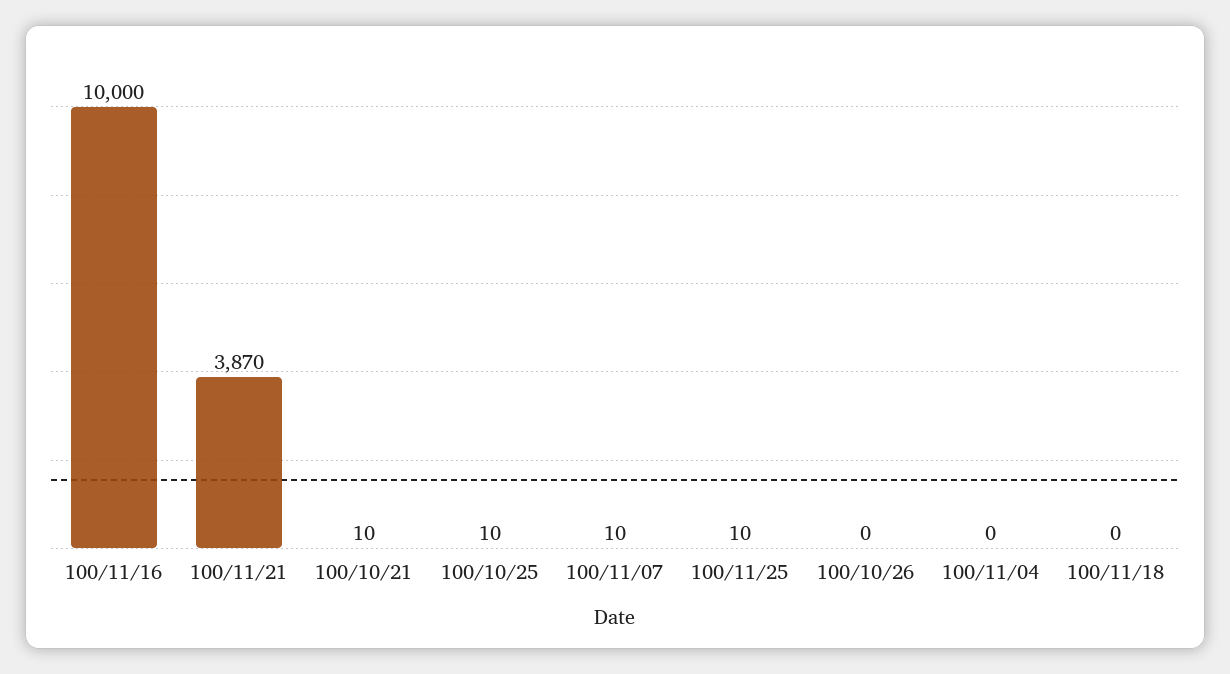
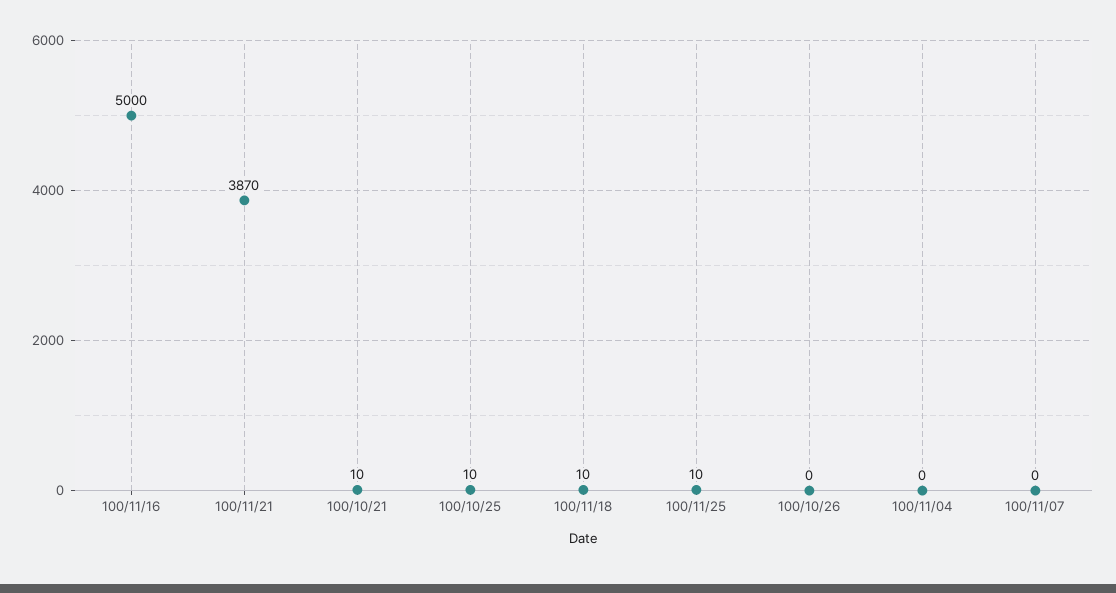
100/11/16: 10000 -> 5000
100/11/07: 10 -> 0
100/11/18: 0 -> 10

